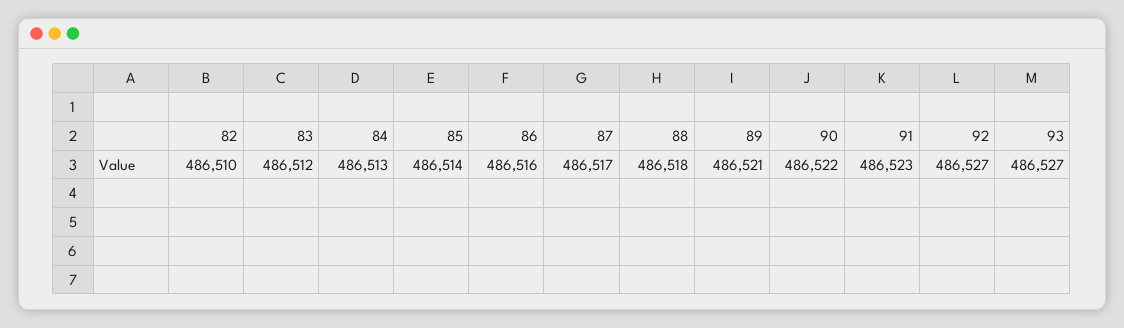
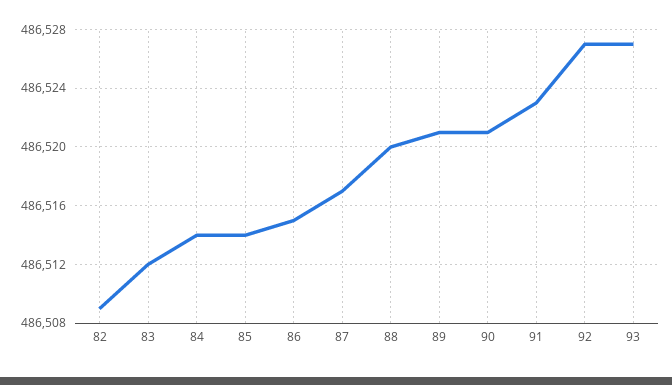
82: 486510 -> 486509
84: 486513 -> 486514
86: 486516 -> 486515
88: 486518 -> 486520
90: 486522 -> 486521

